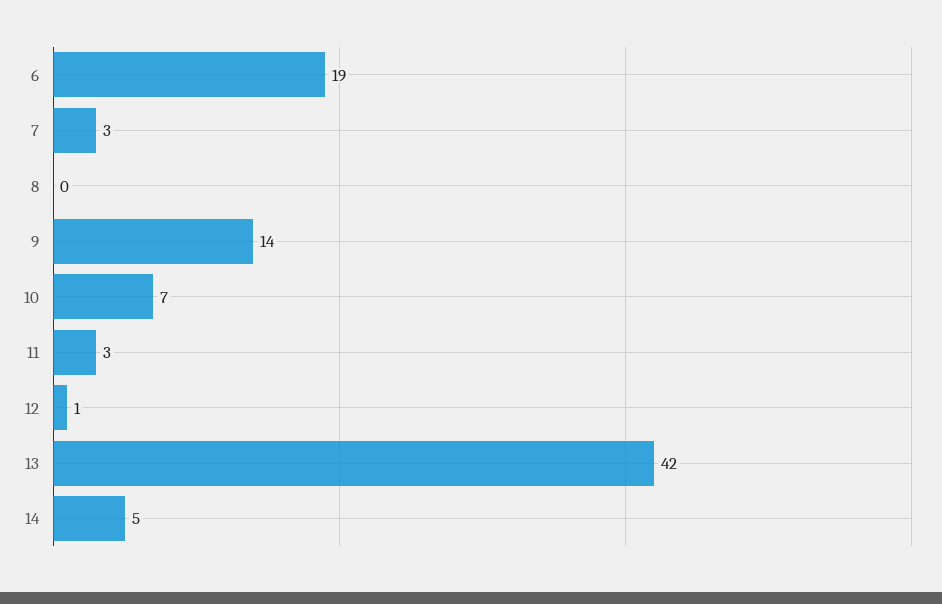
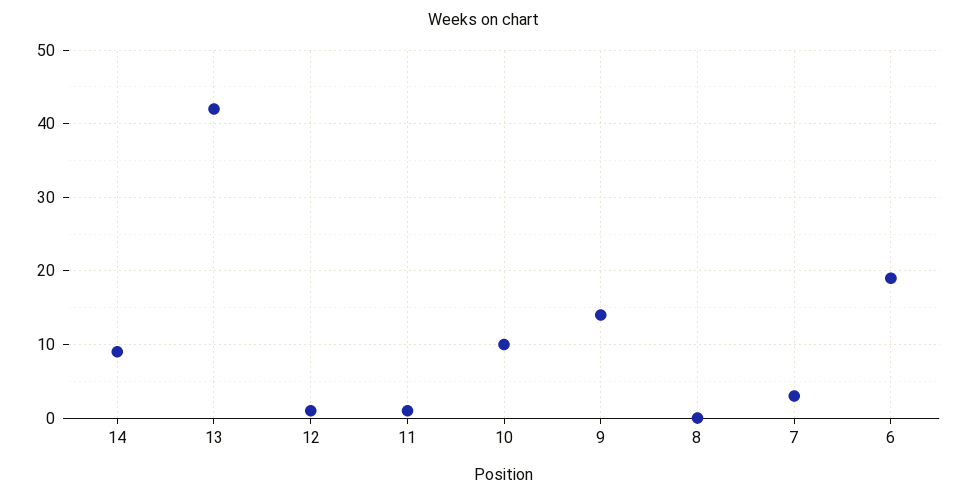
10: 7 -> 10
11: 3 -> 1
14: 5 -> 9

